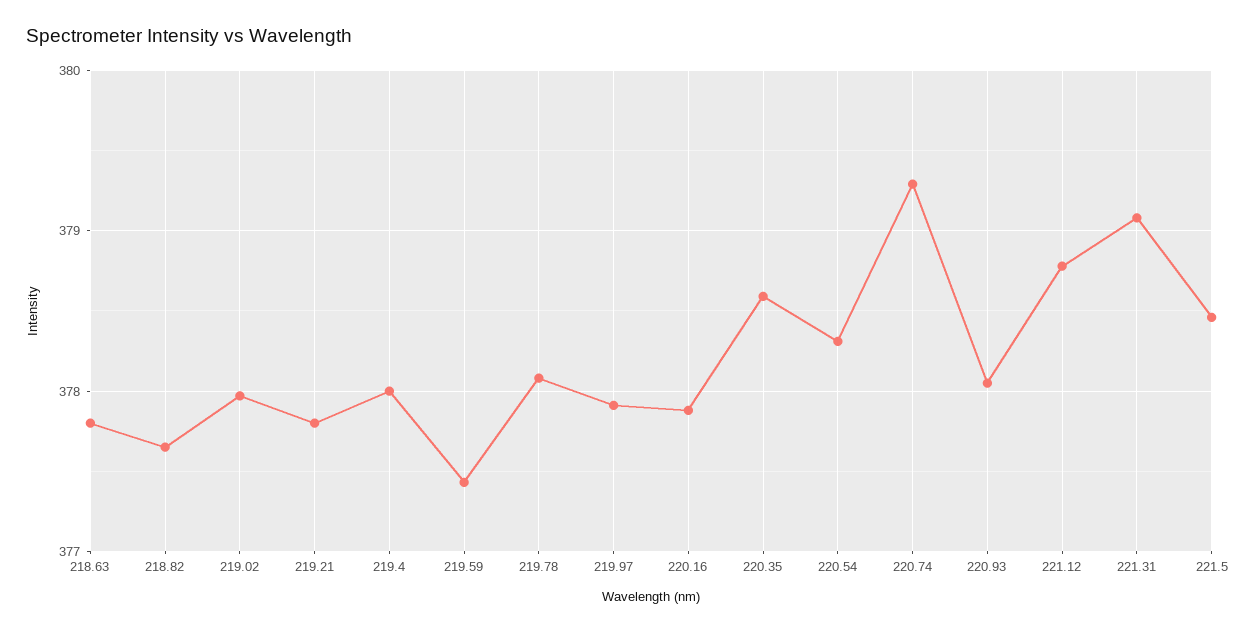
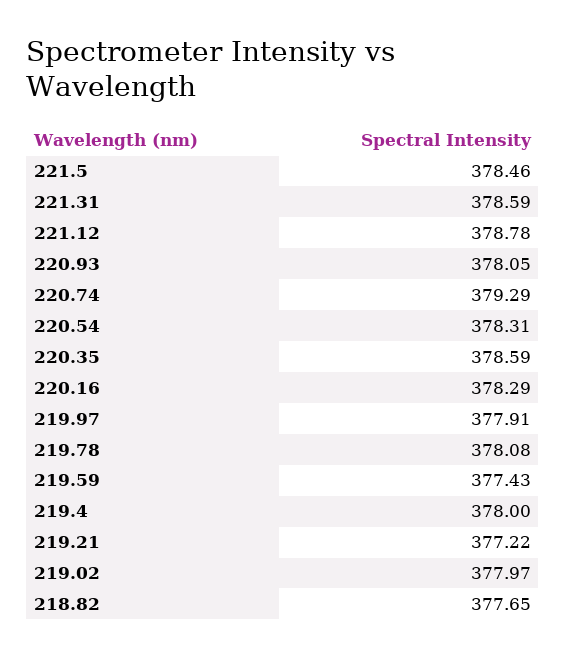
218.63: 377.8 -> none
219.21: 377.8 -> 377.22
220.16: 377.9 -> 378.29
221.31: 379.1 -> 378.59

